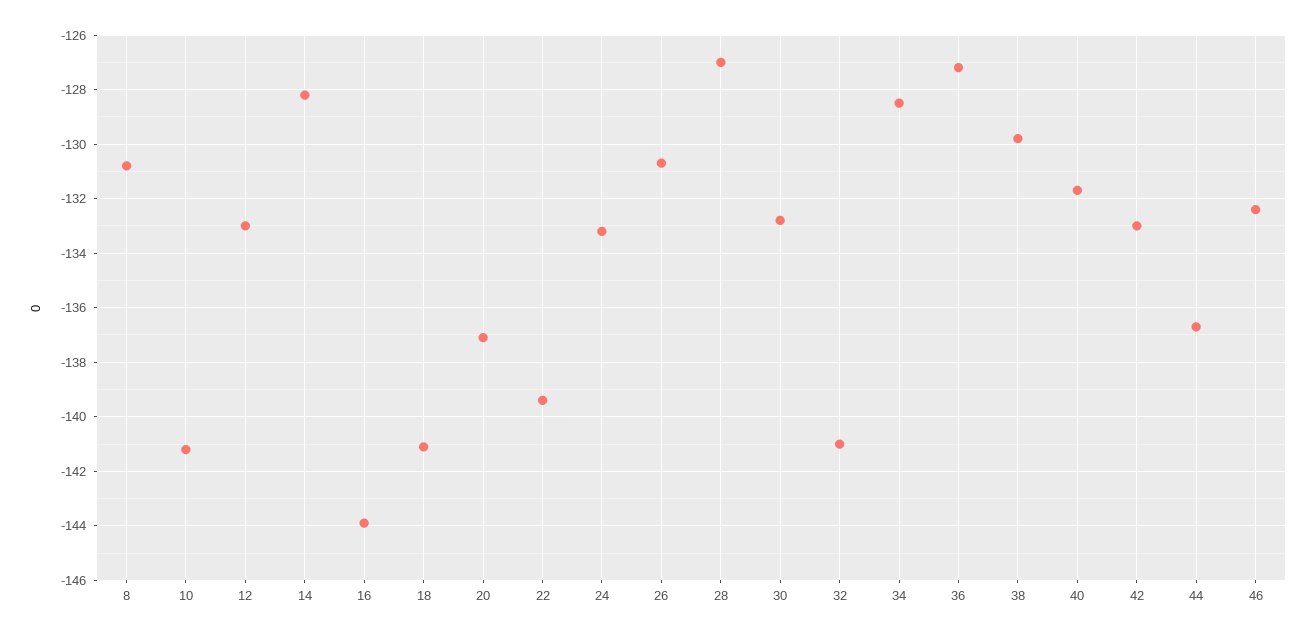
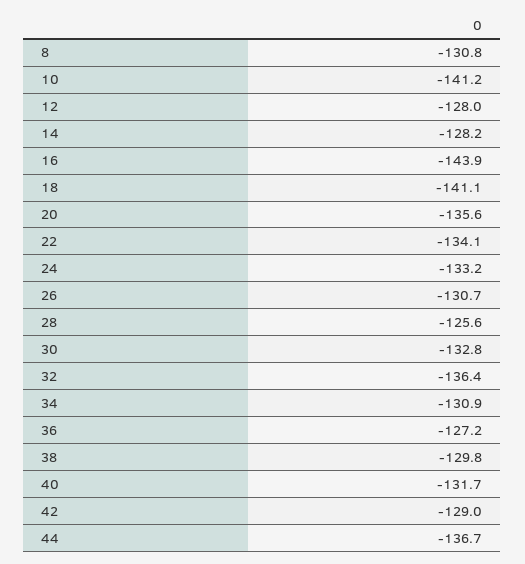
12: -133 -> -128
20: -137 -> -135.6
22: -139.5 -> -134.1
28: -127 -> -125.6
32: -141 -> -136.4
34: -128.5 -> -130.9
42: -133 -> -129
46: -132.5 -> none

